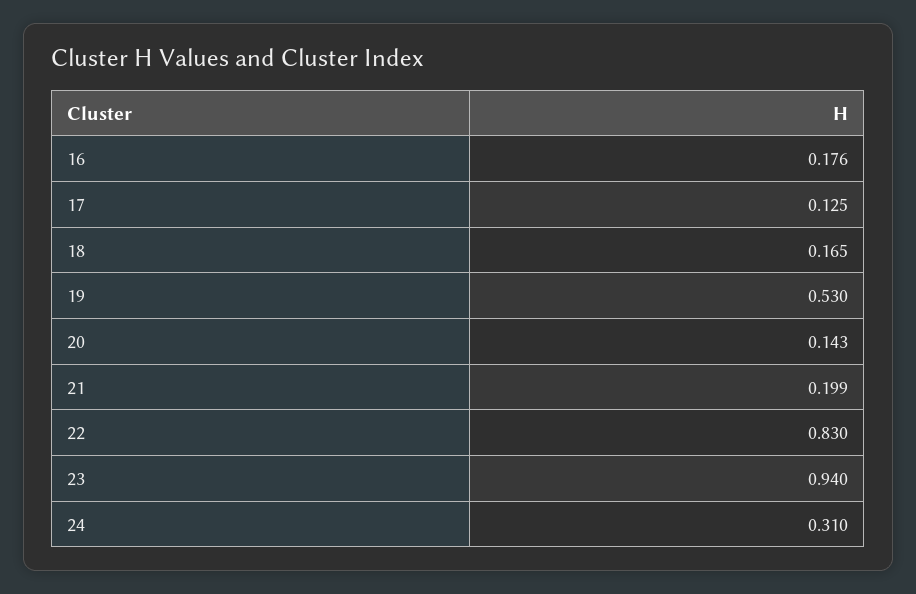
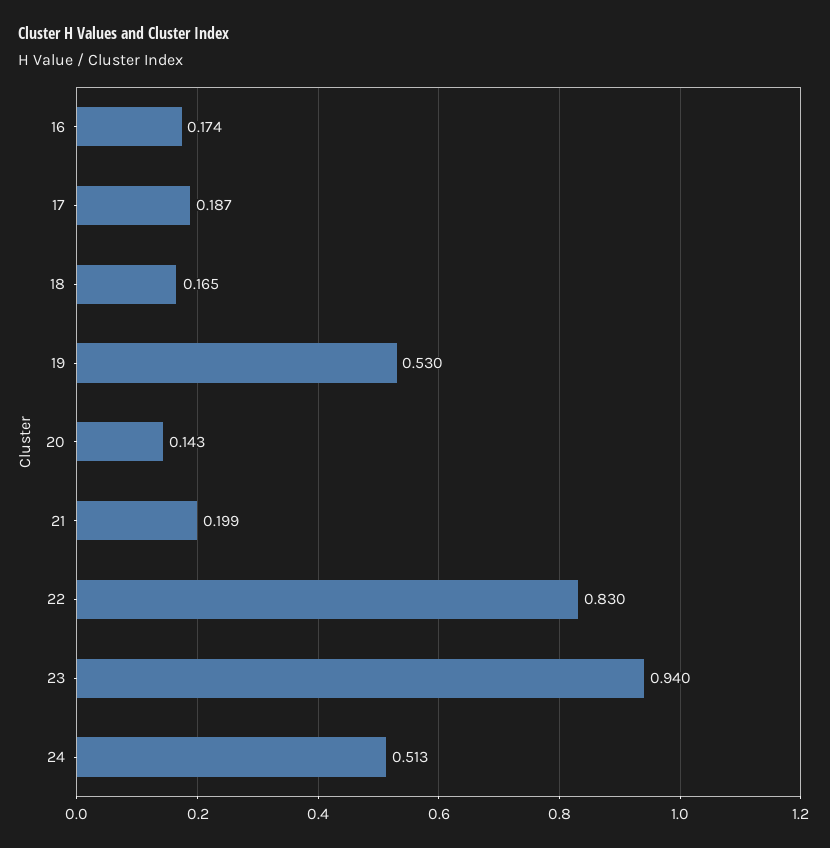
16: 0.176 -> 0.174
17: 0.125 -> 0.187
24: 0.31 -> 0.513

